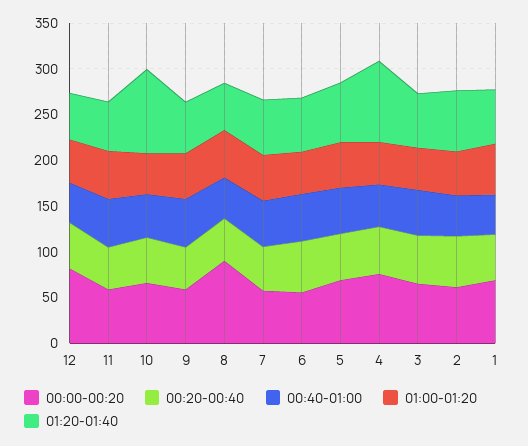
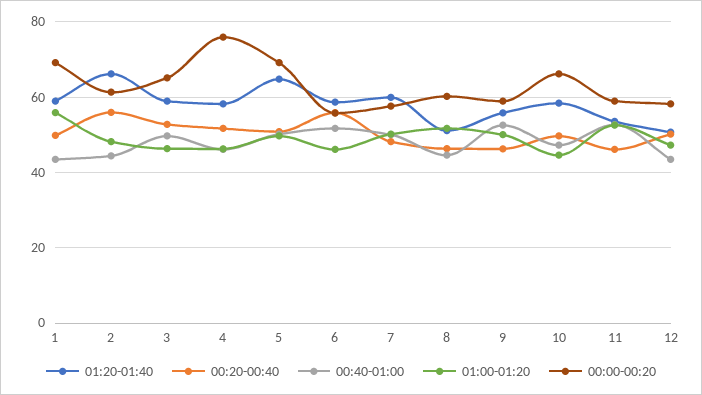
00:00-00:20, 12: 80 -> 58
01:20-01:40, 10: 90 -> 58
00:00-00:20, 8: 90 -> 60
01:20-01:40, 4: 90 -> 58

